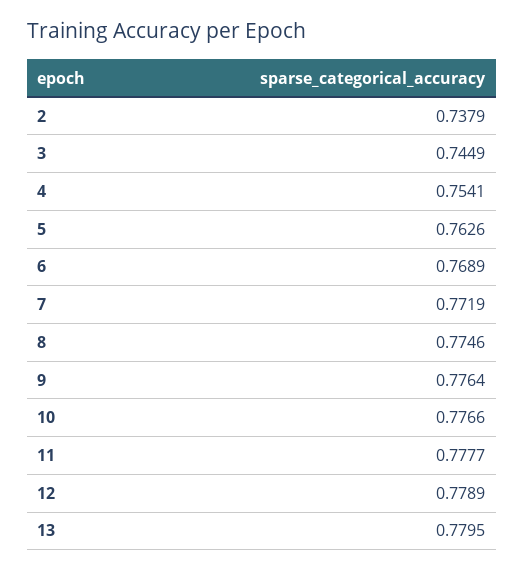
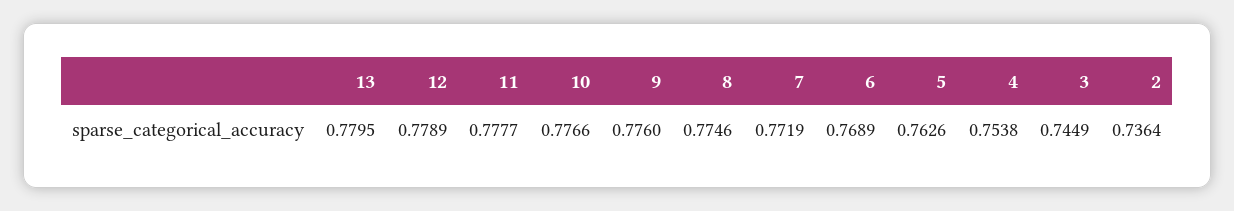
2: 0.7379 -> 0.7364
4: 0.7541 -> 0.7538
9: 0.7764 -> 0.776

